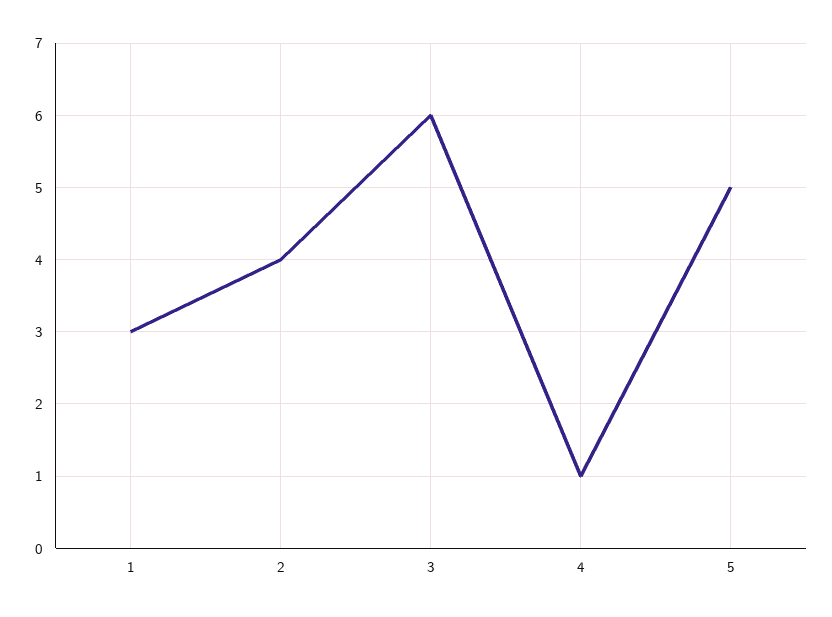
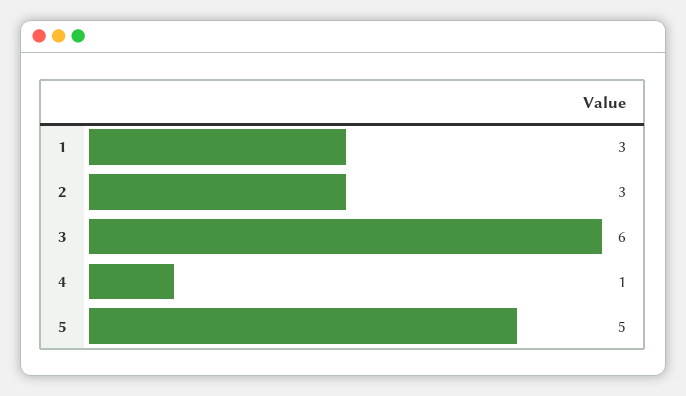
2: 4 -> 3

